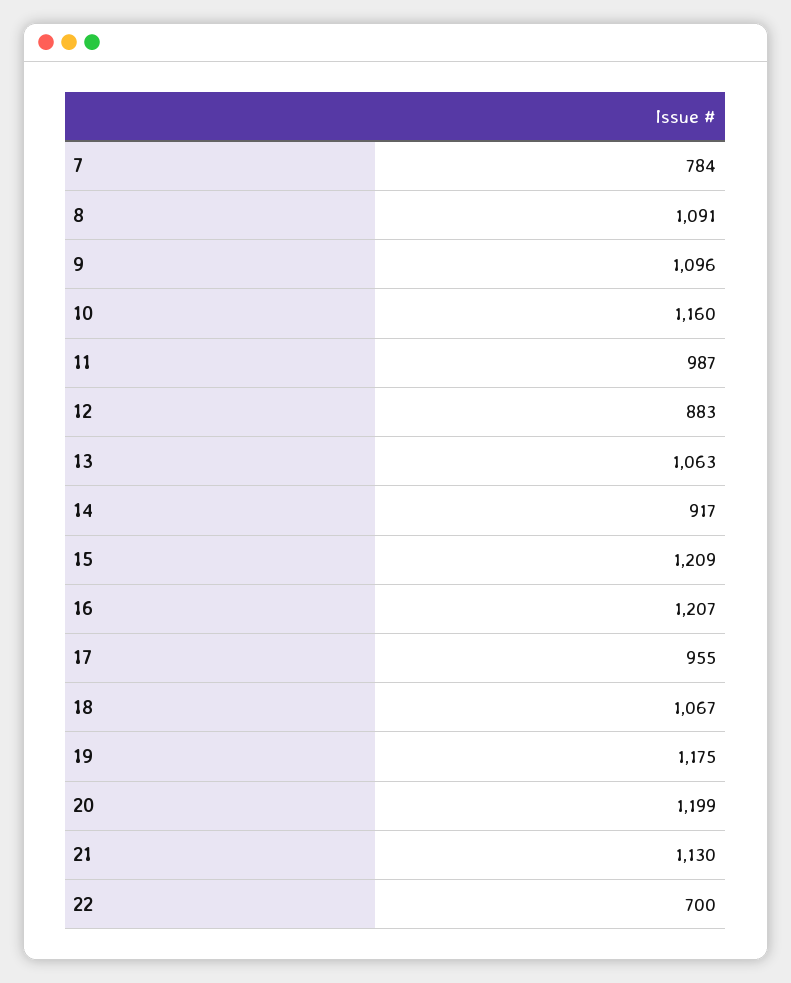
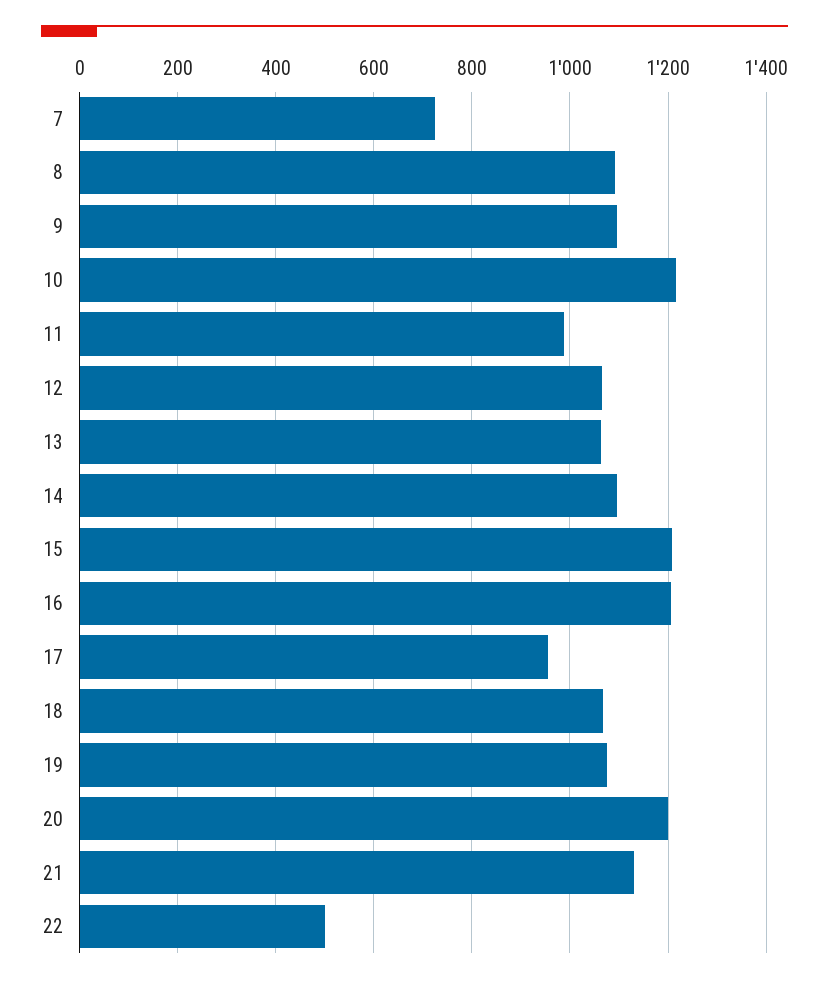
7: 784 -> 720
10: 1160 -> 1220
12: 883 -> 1060
14: 917 -> 1100
19: 1175 -> 1080
22: 700 -> 500

